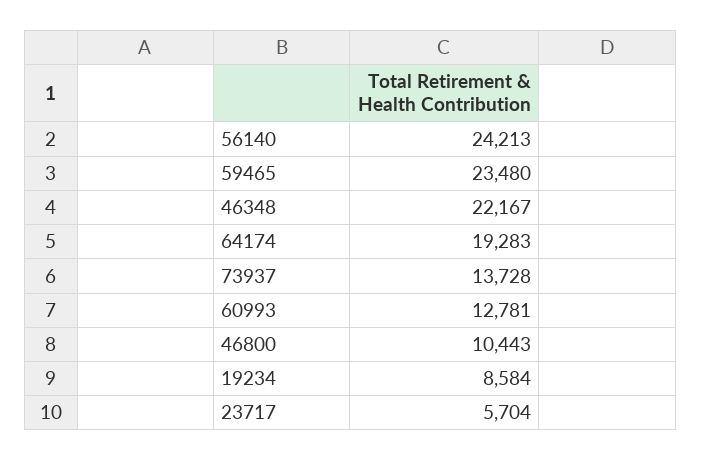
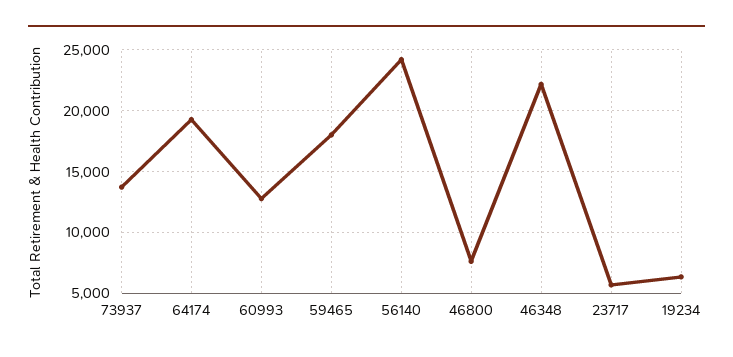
59465: 23480 -> 18000
46800: 10443 -> 7500
19234: 8584 -> 6500

